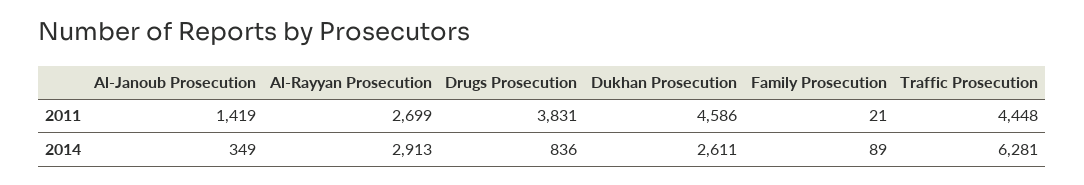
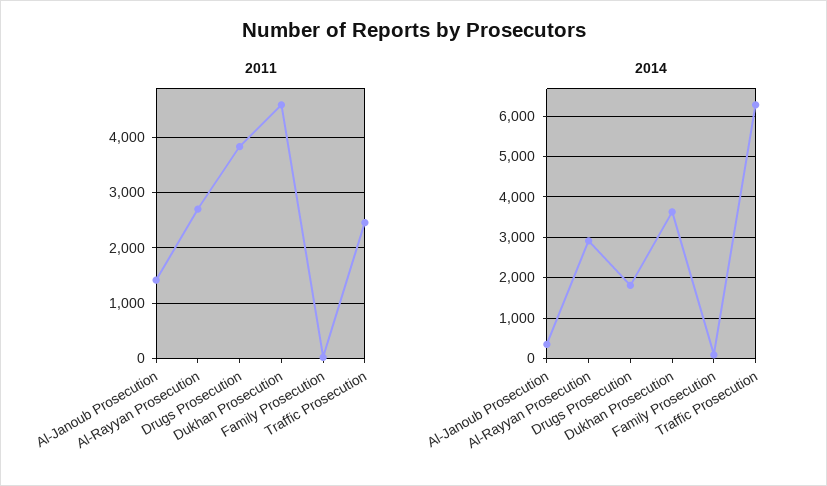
2011, Traffic Prosecution: 4448 -> 2400
2014, Drugs Prosecution: 836 -> 1800
2014, Dukhan Prosecution: 2611 -> 3600

